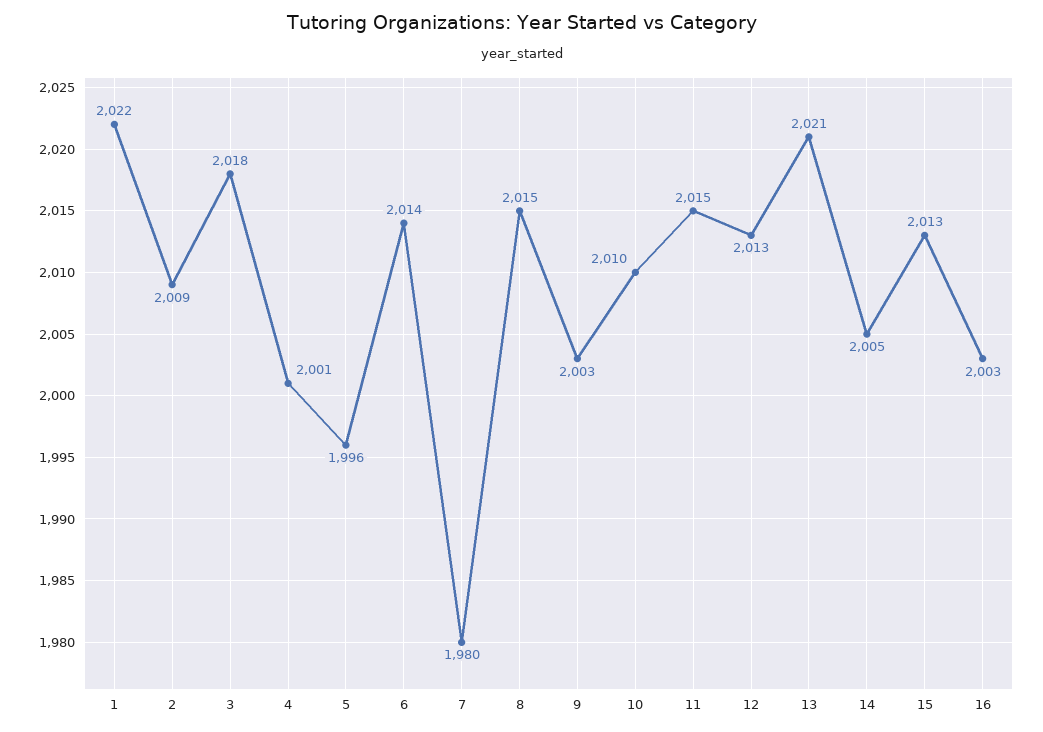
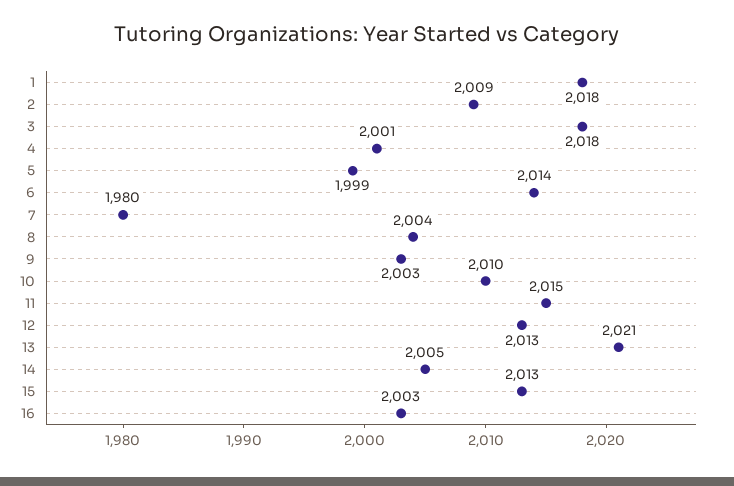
1: 2022 -> 2018
5: 1996 -> 1999
8: 2015 -> 2004

